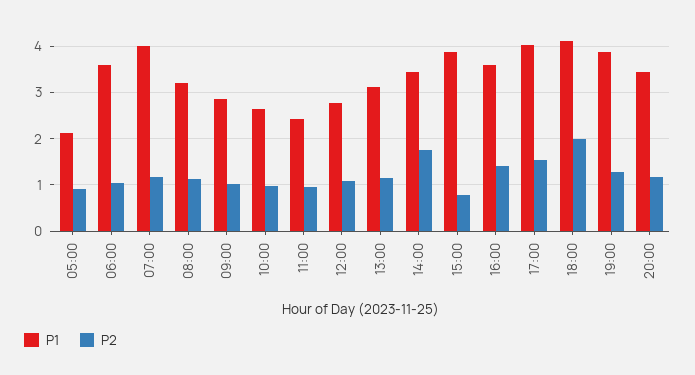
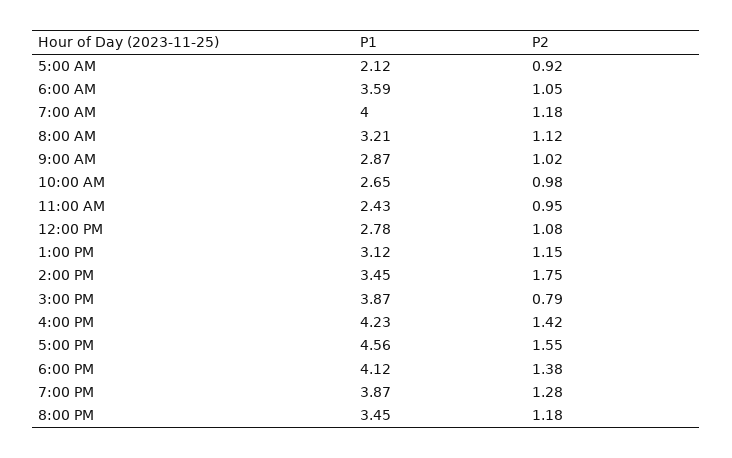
P1, 16:00: 3.6 -> 4.23
P1, 17:00: 4 -> 4.56
P2, 18:00: 2 -> 1.38

